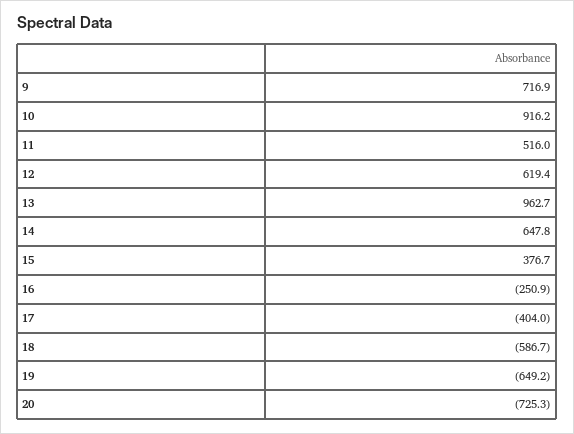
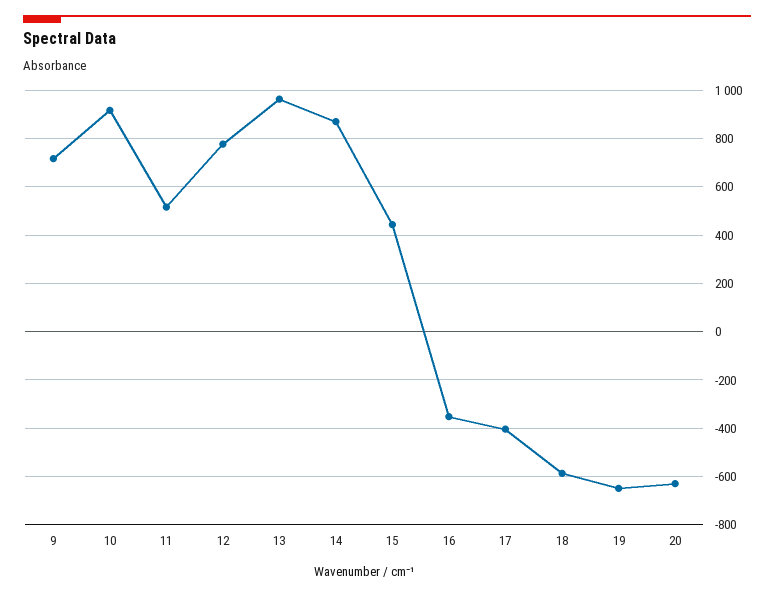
12: 619.4 -> 775
14: 647.8 -> 875
15: 376.7 -> 450
16: -250.9 -> -350
20: -725.3 -> -625

